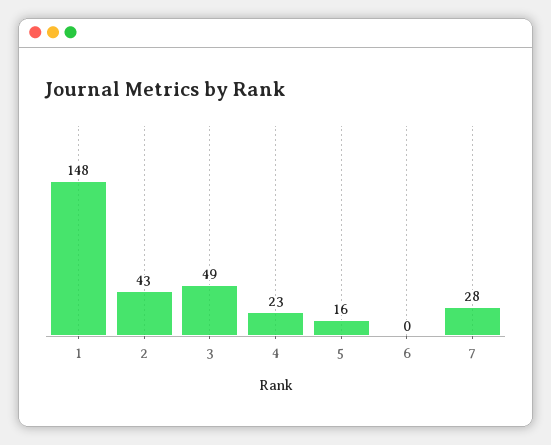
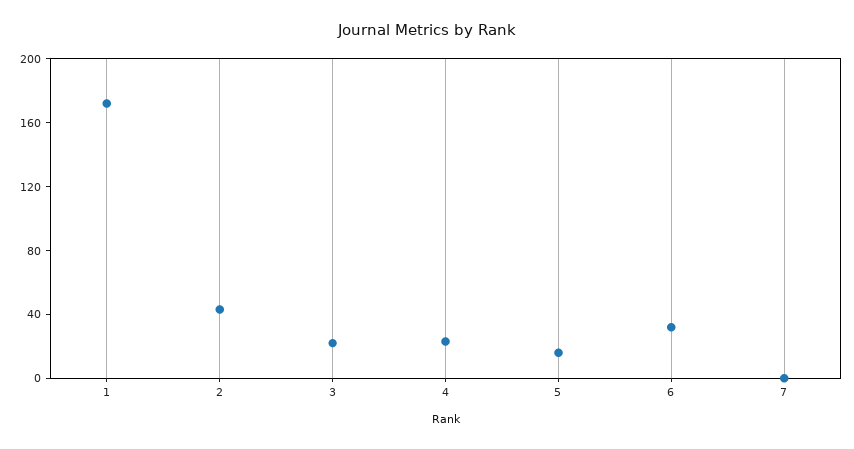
1: 148 -> 170
3: 49 -> 20
6: 0 -> 30
7: 28 -> 0

